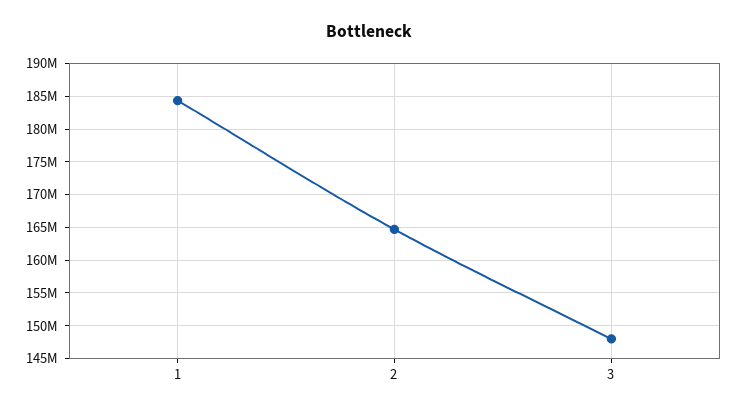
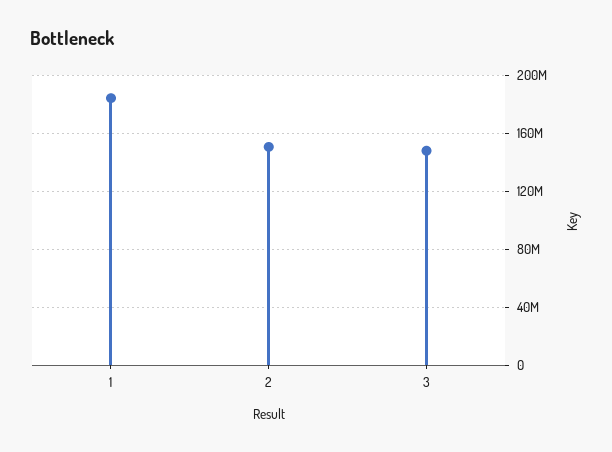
2: 165000000 -> 150000000

